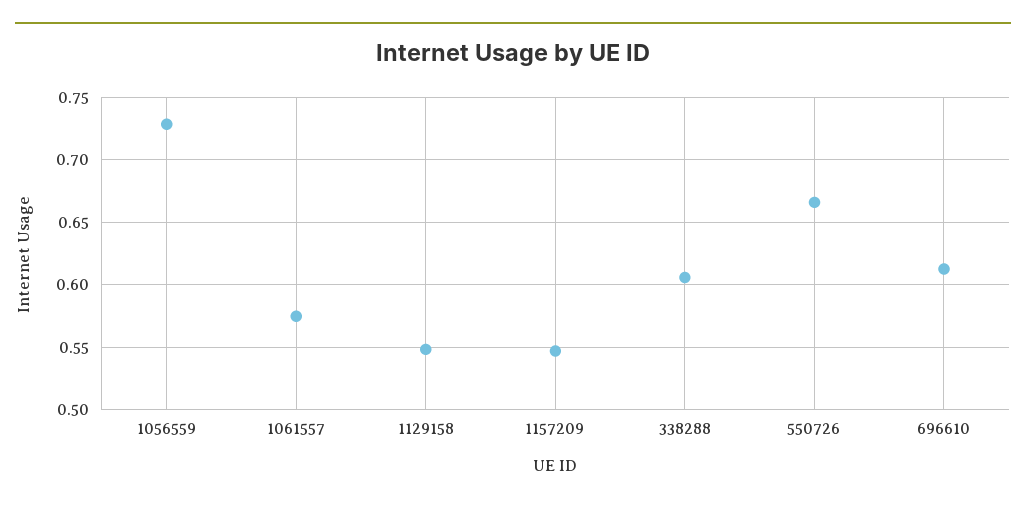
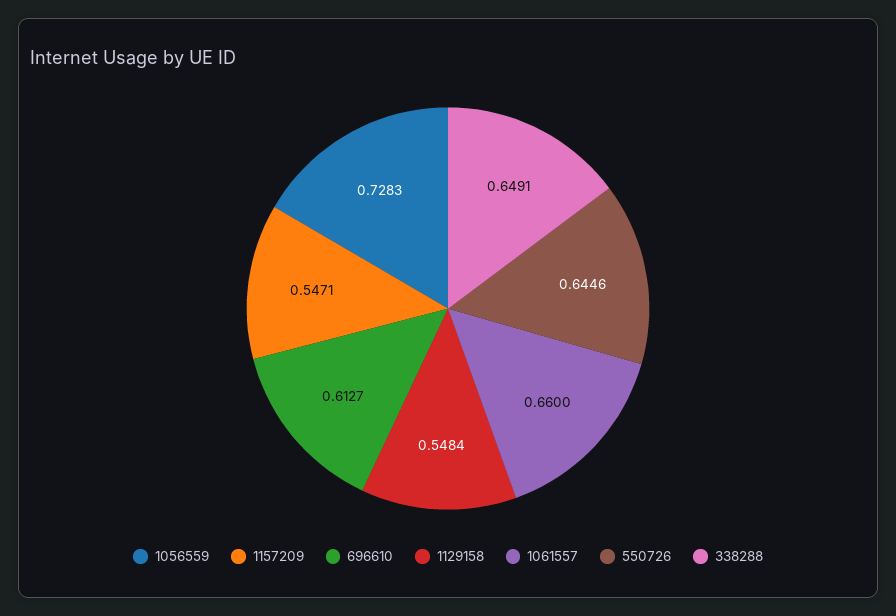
1061557: 0.575 -> 0.66
338288: 0.605 -> 0.6491
550726: 0.665 -> 0.6446

